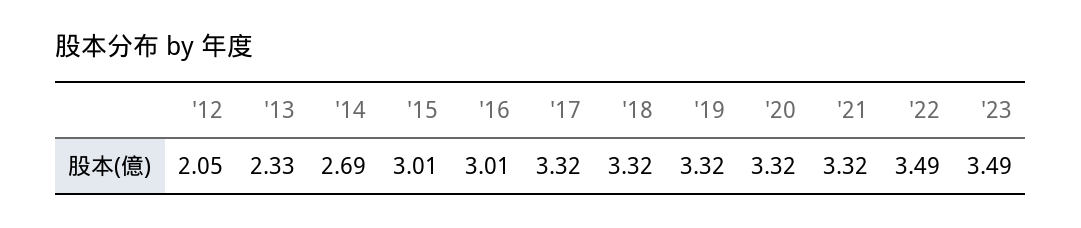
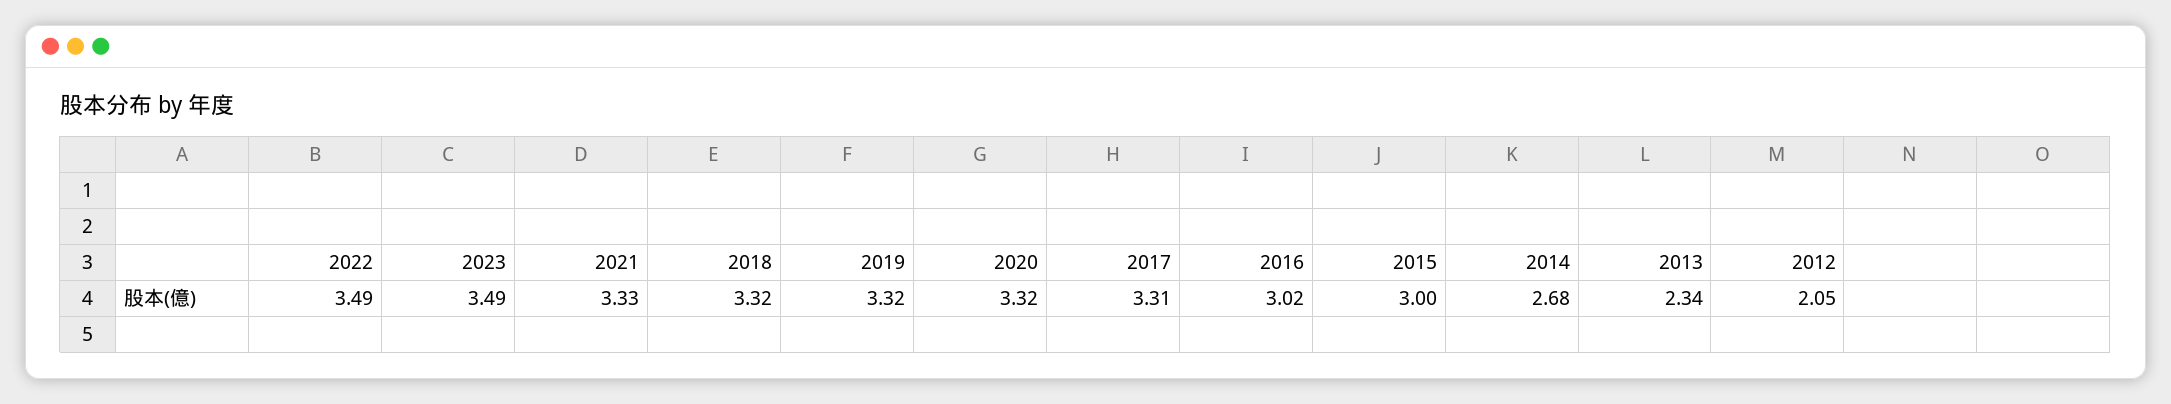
'13: 2.33 -> 2.34
'14: 2.69 -> 2.68
'15: 3.01 -> 3
'16: 3.01 -> 3.02
'17: 3.32 -> 3.31
'21: 3.32 -> 3.33

